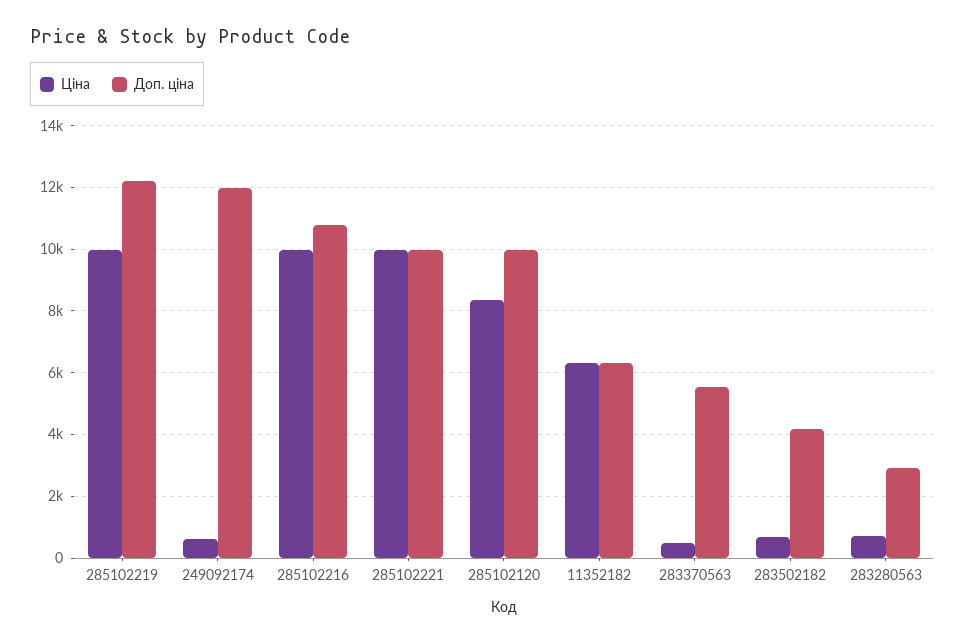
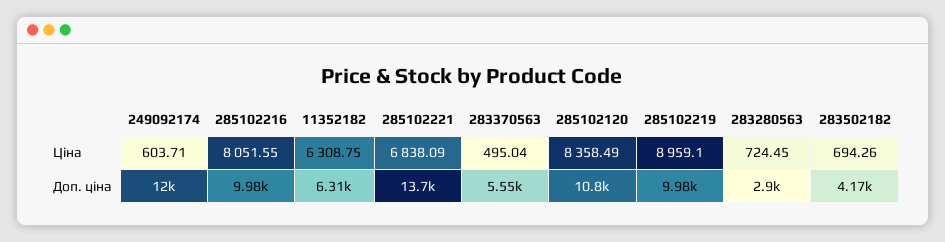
Ціна, 285102219: 10000 -> 8959.1
Доп. ціна, 285102219: 12200 -> 9980
Ціна, 285102216: 10000 -> 8051.55
Доп. ціна, 285102216: 10800 -> 9980
Ціна, 285102221: 10000 -> 6838.09
Доп. ціна, 285102221: 10000 -> 13700
Доп. ціна, 285102120: 10000 -> 10800

